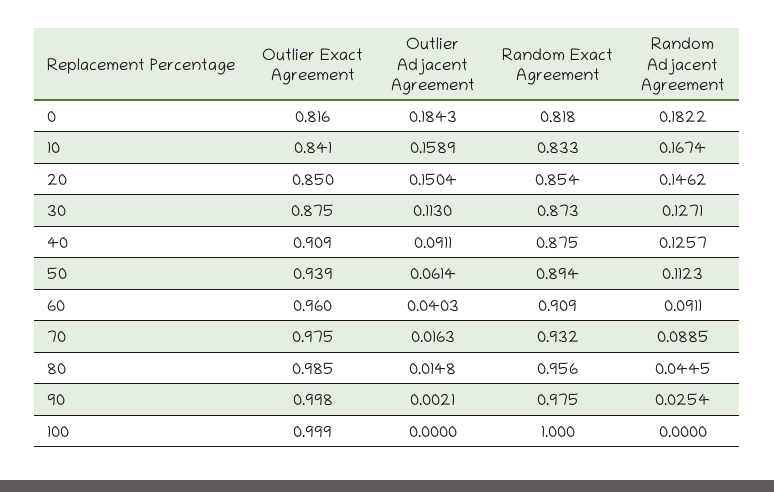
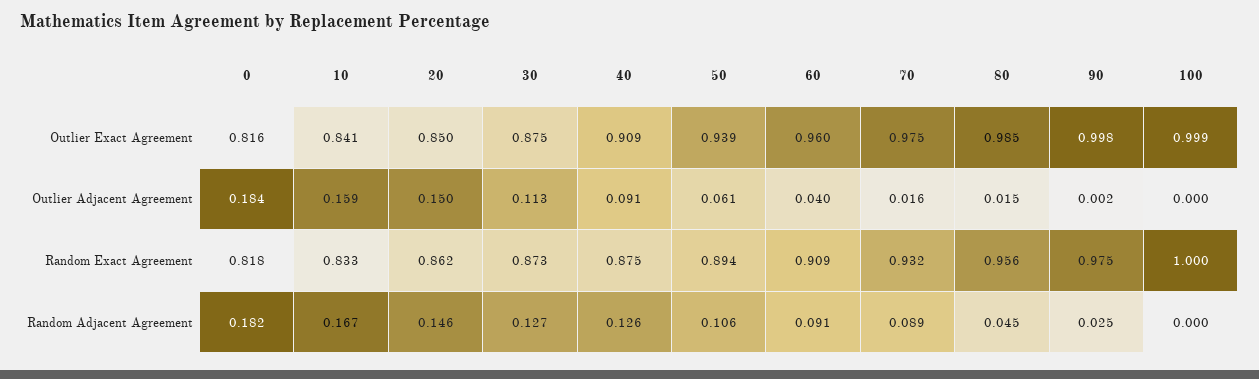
Random Exact Agreement, 20: 0.854 -> 0.862
Random Adjacent Agreement, 50: 0.1123 -> 0.106

